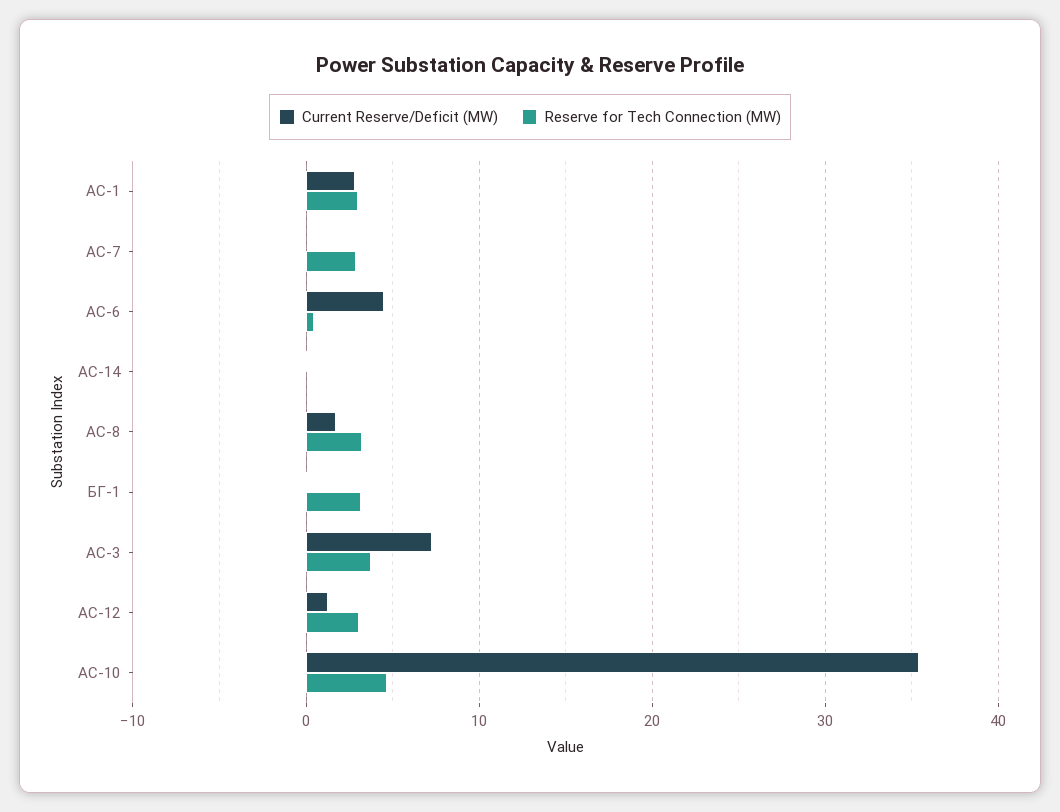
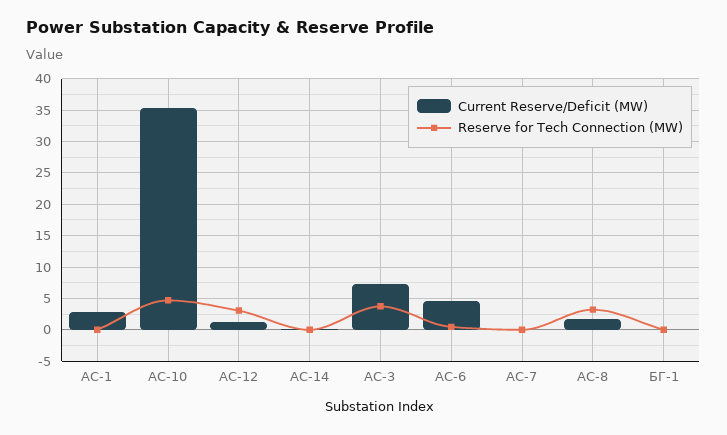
Reserve for Tech Connection (MW), АС-1: 3 -> 0
Reserve for Tech Connection (MW), АС-7: 3 -> 0
Reserve for Tech Connection (MW), БГ-1: 3 -> 0

